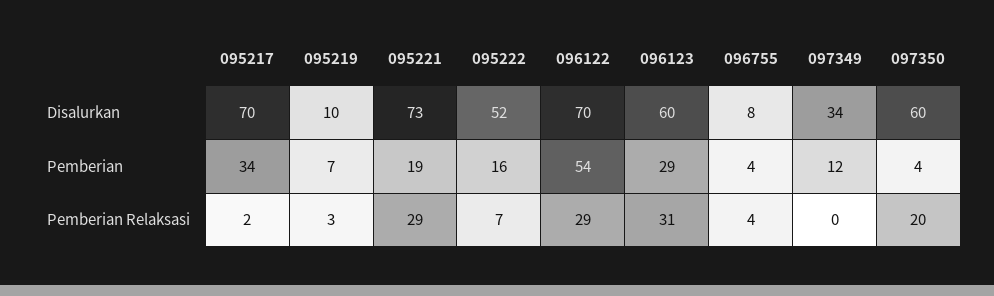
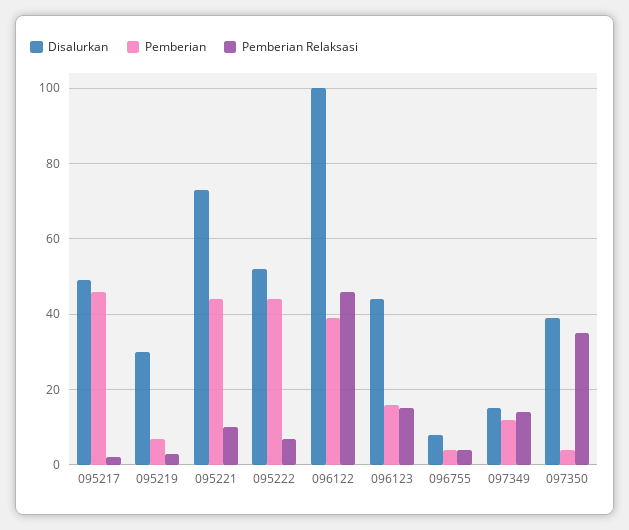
Disalurkan, 095217: 70 -> 50
Disalurkan, 095219: 10 -> 30
Disalurkan, 096122: 70 -> 100
Disalurkan, 096123: 60 -> 45
Disalurkan, 097349: 34 -> 15
Disalurkan, 097350: 60 -> 40
Pemberian, 095217: 34 -> 45
Pemberian, 095221: 19 -> 45
Pemberian, 095222: 16 -> 45
Pemberian, 096122: 54 -> 40
Pemberian, 096123: 29 -> 15
Pemberian Relaksasi, 095221: 29 -> 10
Pemberian Relaksasi, 096122: 29 -> 45
Pemberian Relaksasi, 096123: 31 -> 15
Pemberian Relaksasi, 097349: 0 -> 15
Pemberian Relaksasi, 097350: 20 -> 35

